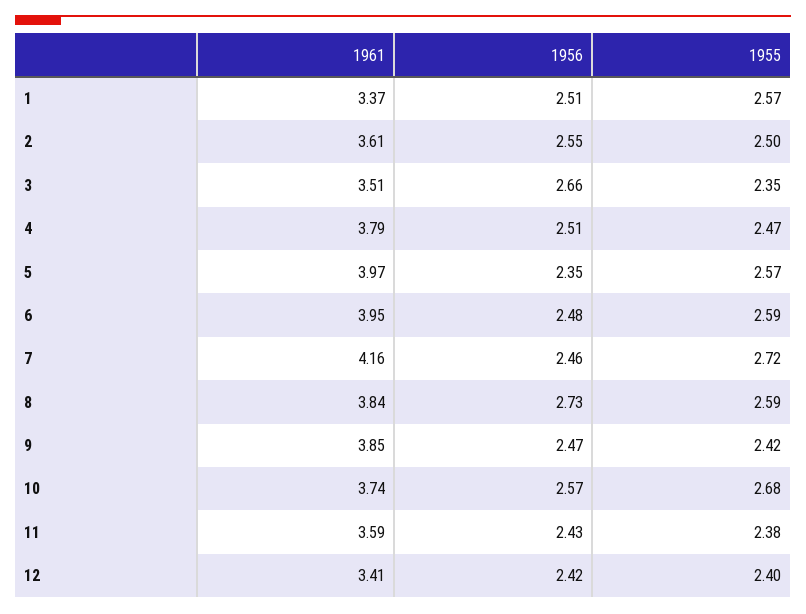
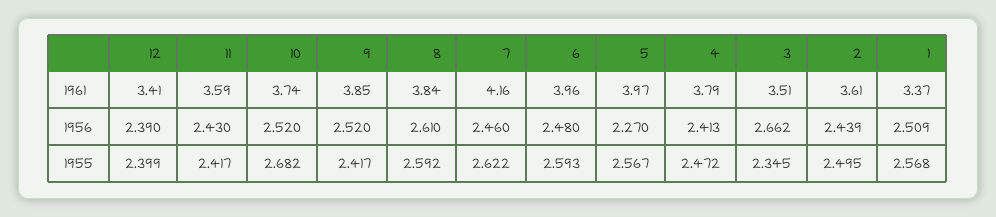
1956, 2: 2.55 -> 2.439
1956, 4: 2.51 -> 2.413
1956, 5: 2.35 -> 2.27
1961, 6: 3.95 -> 3.96
1955, 7: 2.72 -> 2.622
1956, 8: 2.73 -> 2.61
1956, 9: 2.47 -> 2.52
1956, 10: 2.57 -> 2.52
1955, 11: 2.38 -> 2.417
1956, 12: 2.42 -> 2.39

